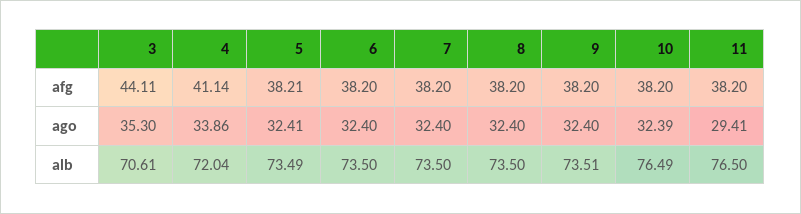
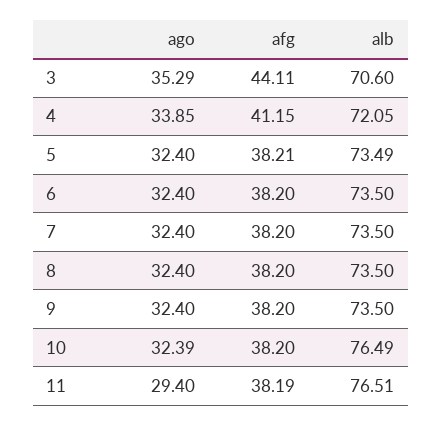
4, afg: 41.14 -> 41.15
11, afg: 38.2 -> 38.19
3, ago: 35.3 -> 35.29
4, ago: 33.86 -> 33.85
5, ago: 32.41 -> 32.4
11, ago: 29.41 -> 29.4
3, alb: 70.61 -> 70.6
4, alb: 72.04 -> 72.05
9, alb: 73.51 -> 73.5
11, alb: 76.5 -> 76.51

